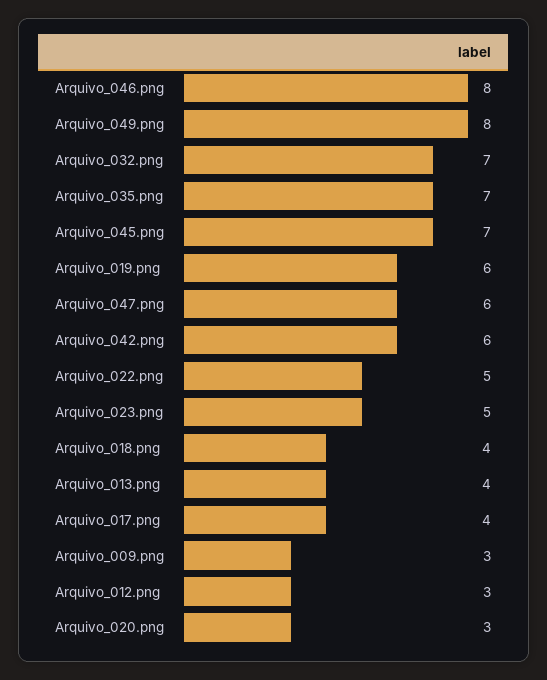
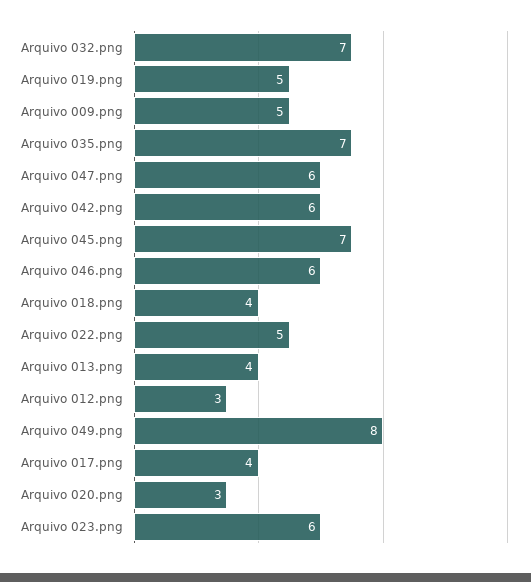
Arquivo_046.png: 8 -> 6
Arquivo_019.png: 6 -> 5
Arquivo_023.png: 5 -> 6
Arquivo_009.png: 3 -> 5

